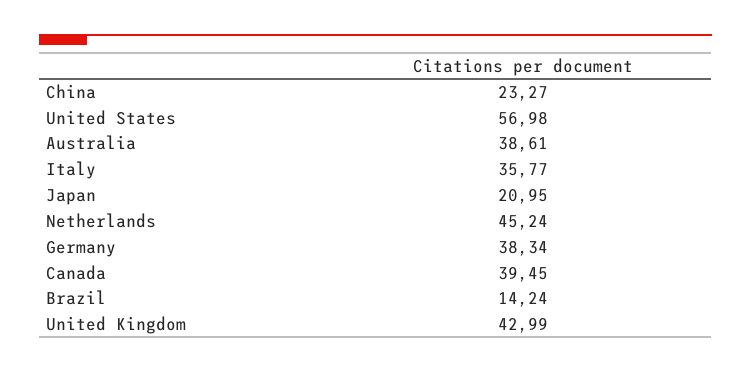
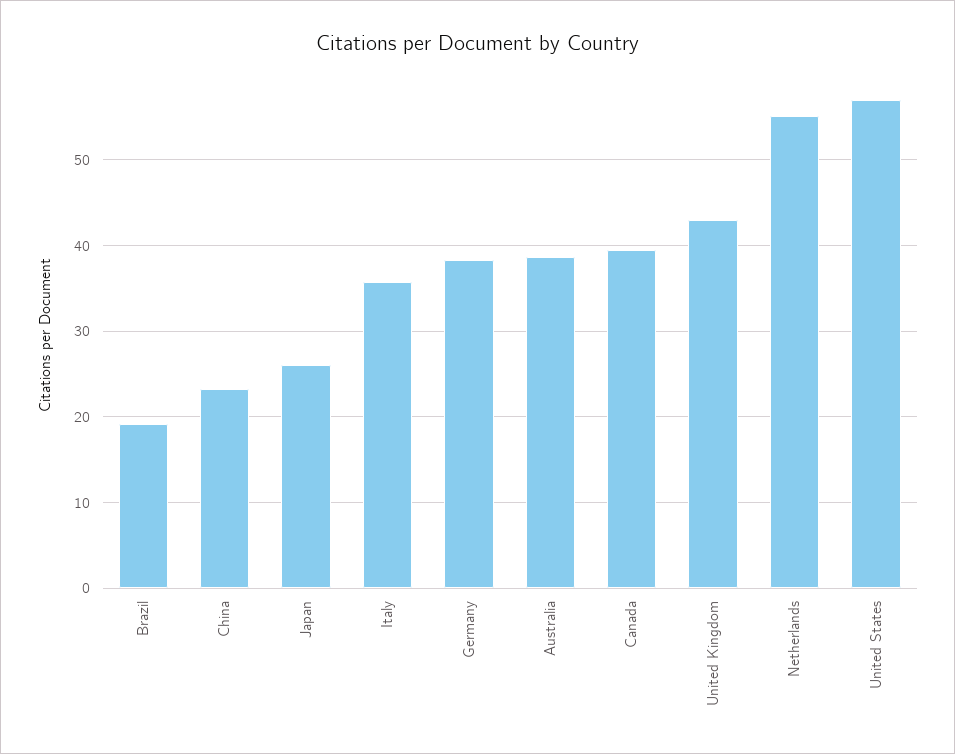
Japan: 20.95 -> 26
Netherlands: 45.24 -> 55
Brazil: 14.24 -> 19

